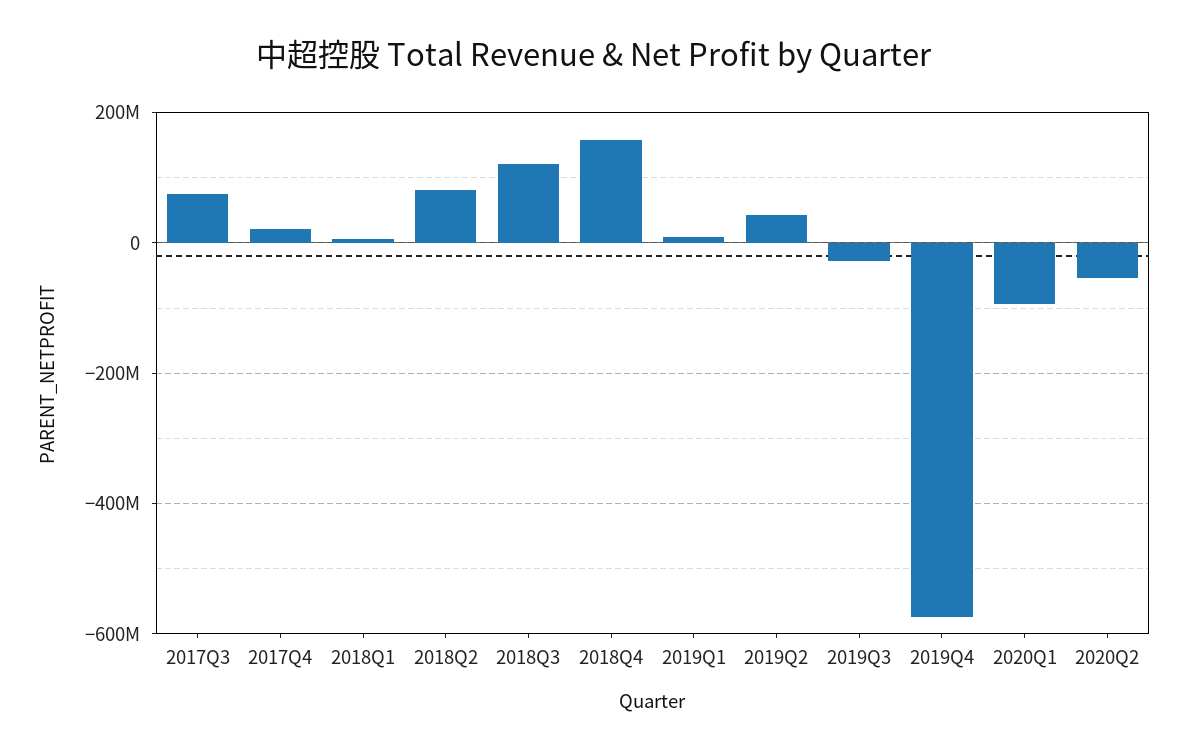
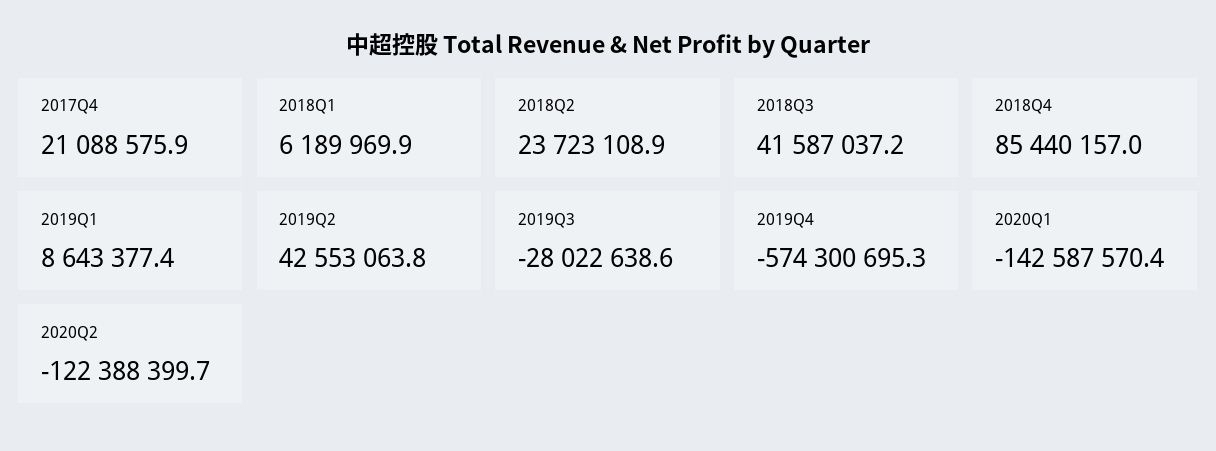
2017Q3: 80000000 -> none
2018Q2: 80000000 -> 23723108.9
2018Q3: 120000000 -> 41587037.2
2018Q4: 160000000 -> 85440157
2020Q1: -100000000 -> -142587570.4
2020Q2: -60000000 -> -122388399.7

